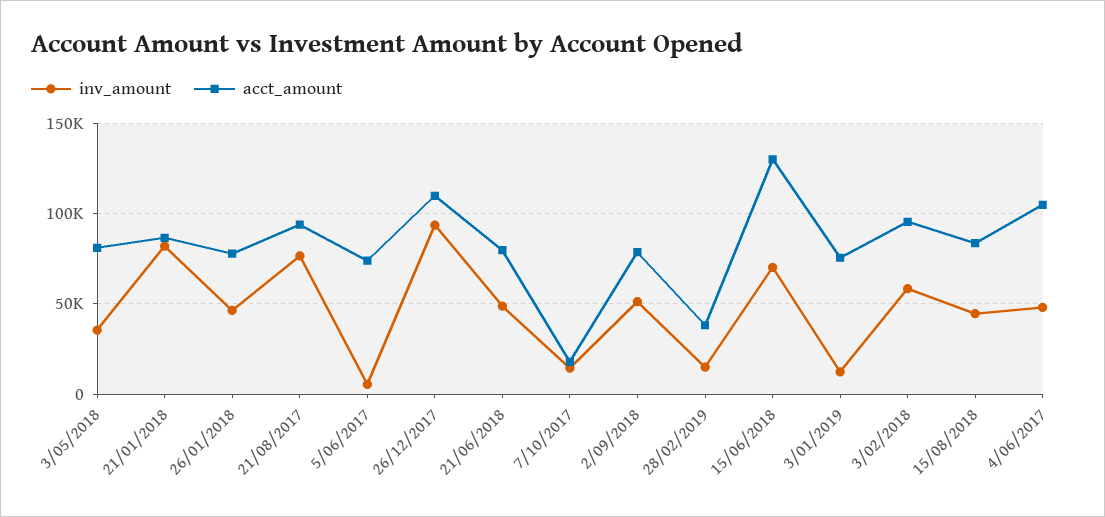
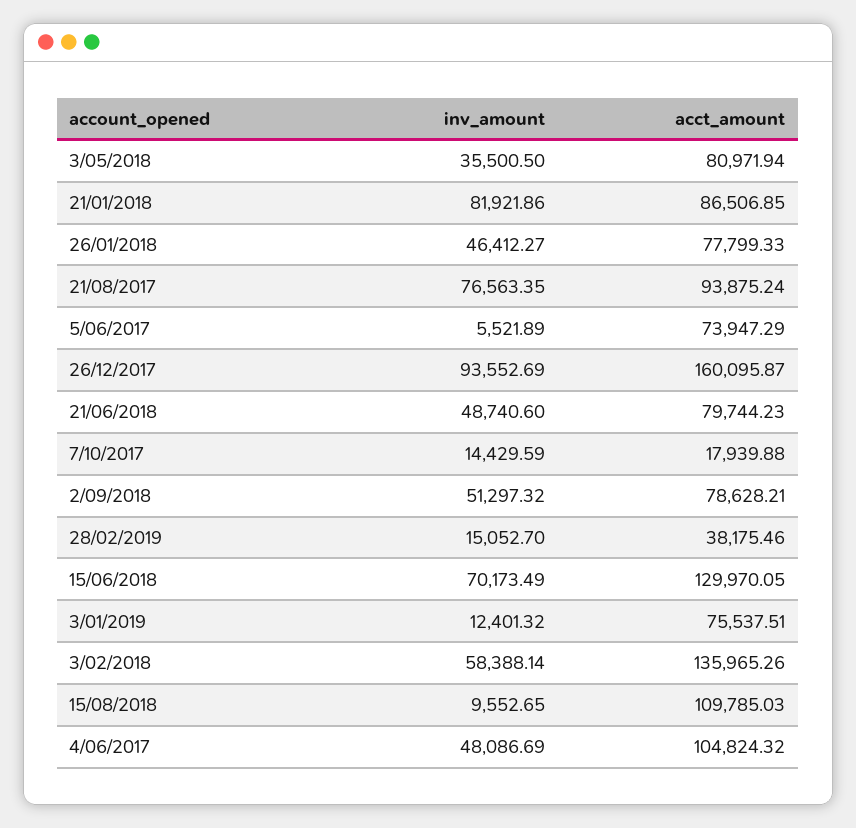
acct_amount, 26/12/2017: 110000 -> 160095.87
acct_amount, 3/02/2018: 95000 -> 135965.26
inv_amount, 15/08/2018: 45000 -> 9552.65
acct_amount, 15/08/2018: 85000 -> 109785.03

